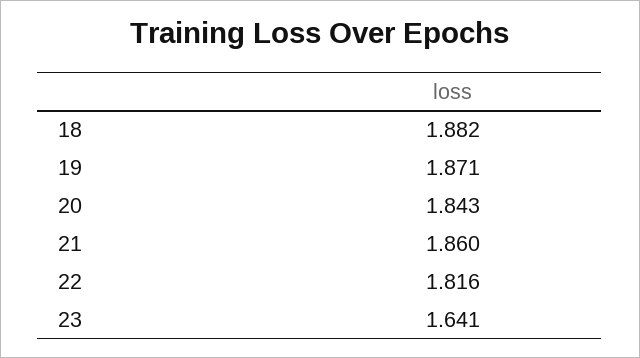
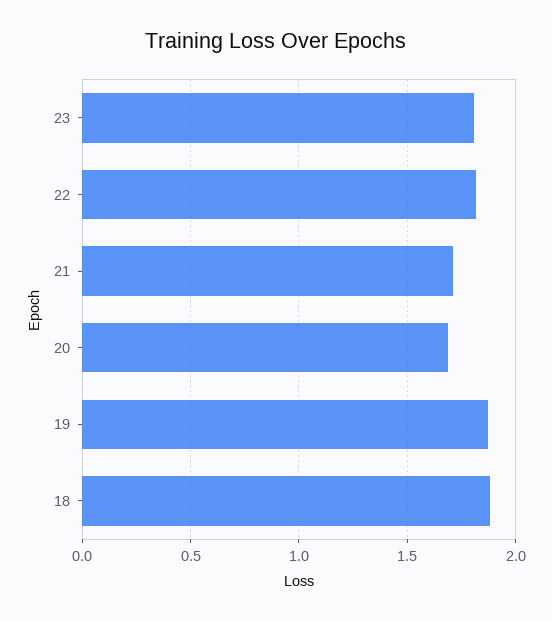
20: 1.843 -> 1.7
21: 1.86 -> 1.7
23: 1.641 -> 1.8

